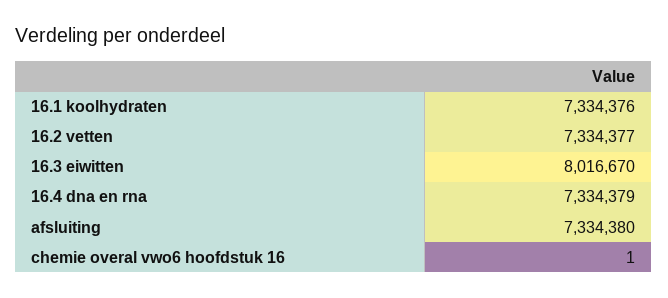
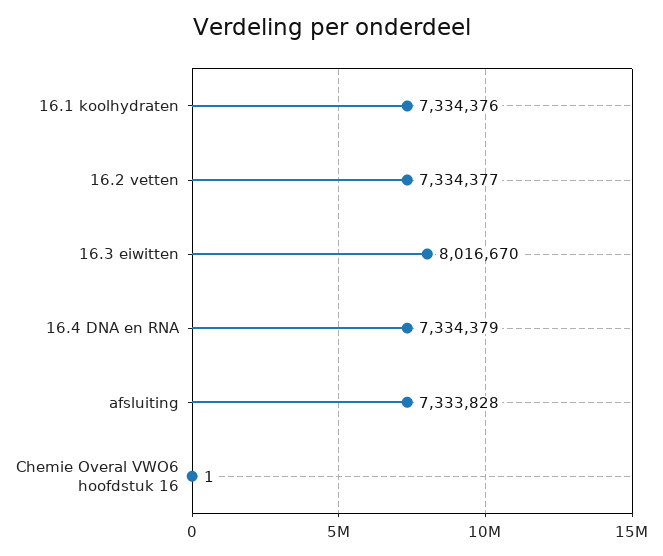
afsluiting: 7334380 -> 7333828

